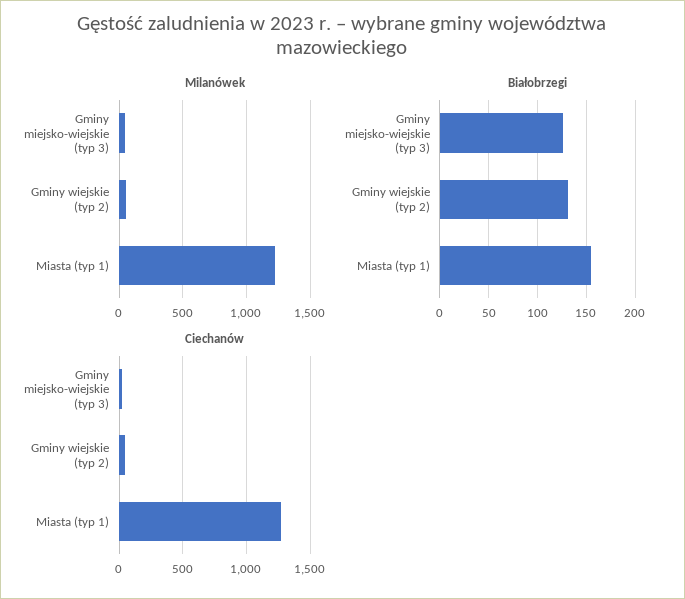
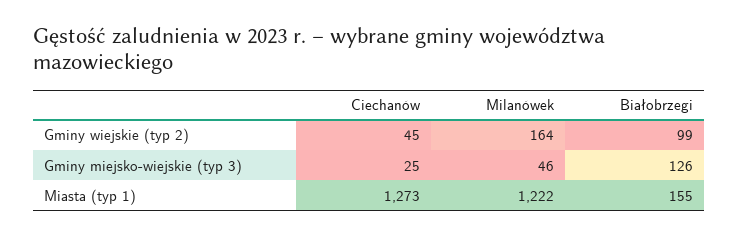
Milanówek, Gminy wiejskie (typ 2): 50 -> 164
Białobrzegi, Gminy wiejskie (typ 2): 130 -> 99

